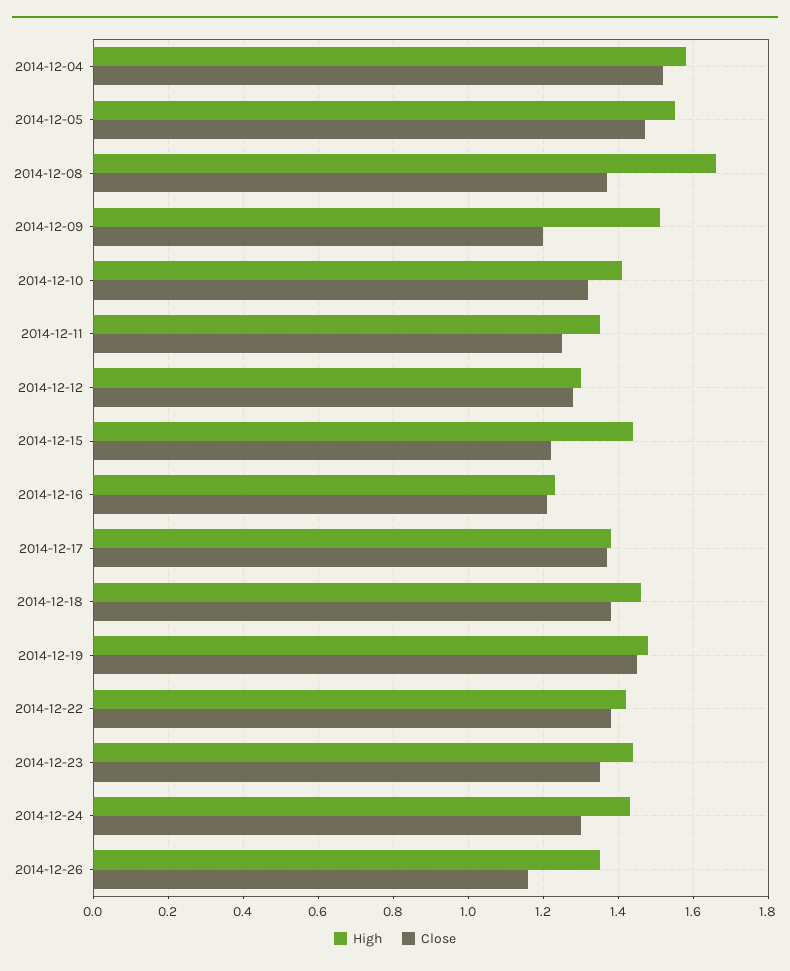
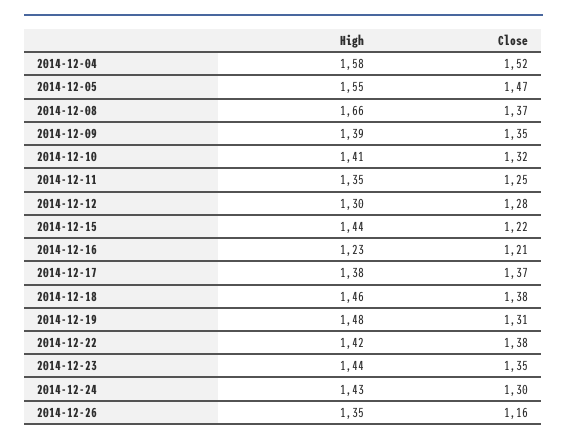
High, 2014-12-09: 1.5 -> 1.39
Close, 2014-12-09: 1.2 -> 1.35
Close, 2014-12-19: 1.45 -> 1.31

